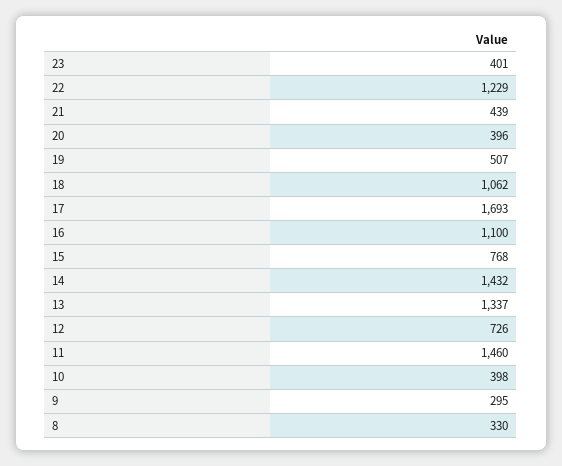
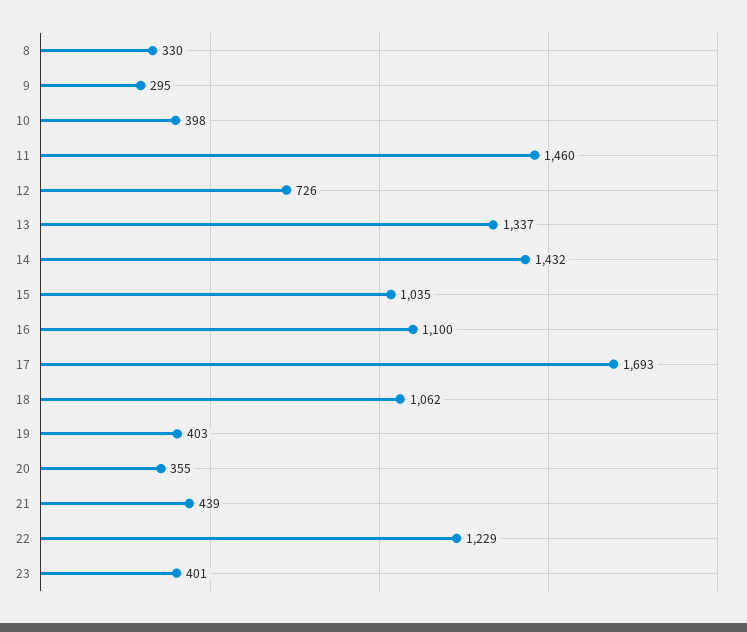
20: 396 -> 355
19: 507 -> 403
15: 768 -> 1035

